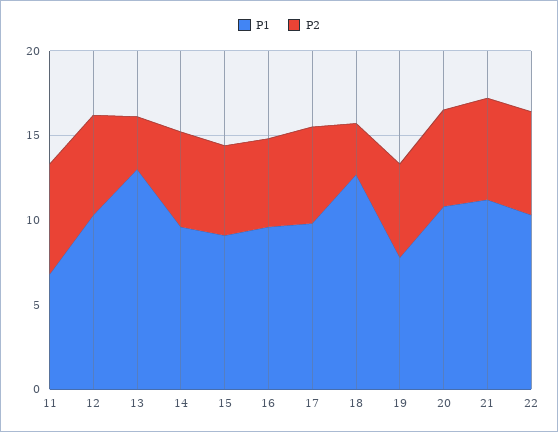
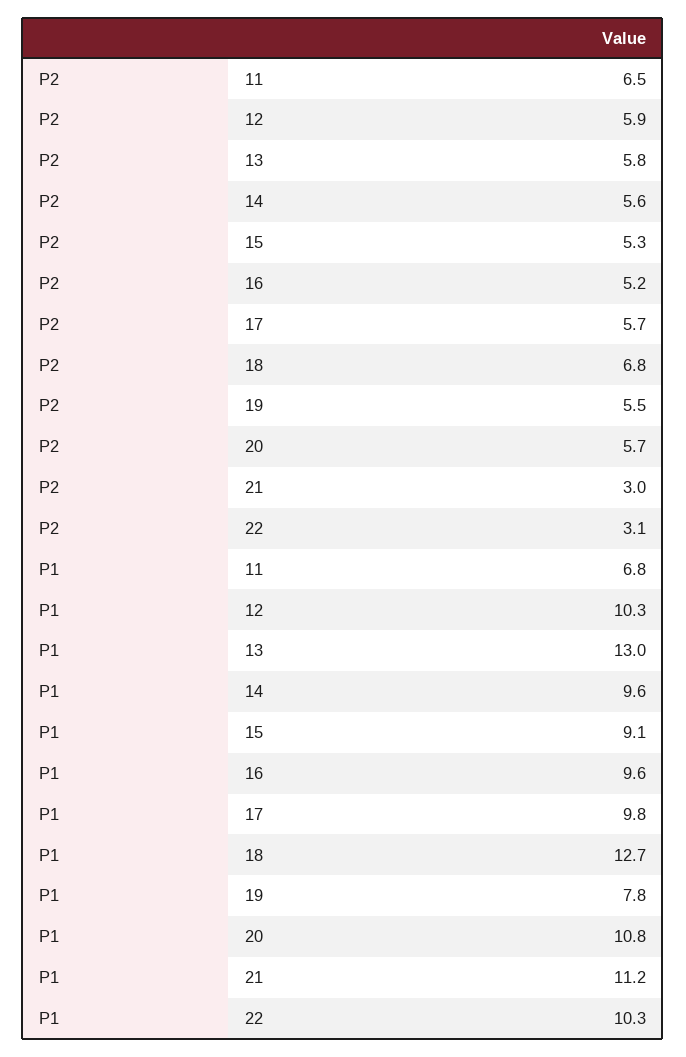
P2, 13: 3 -> 5.8
P2, 18: 3 -> 6.8
P2, 21: 6 -> 3
P2, 22: 6 -> 3.1

